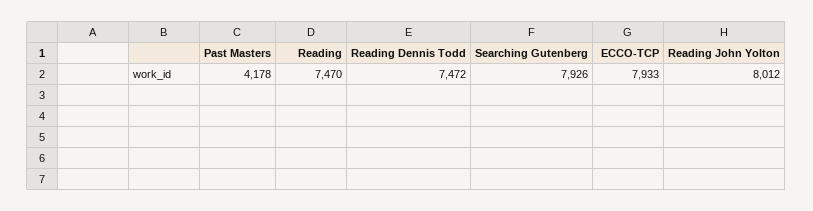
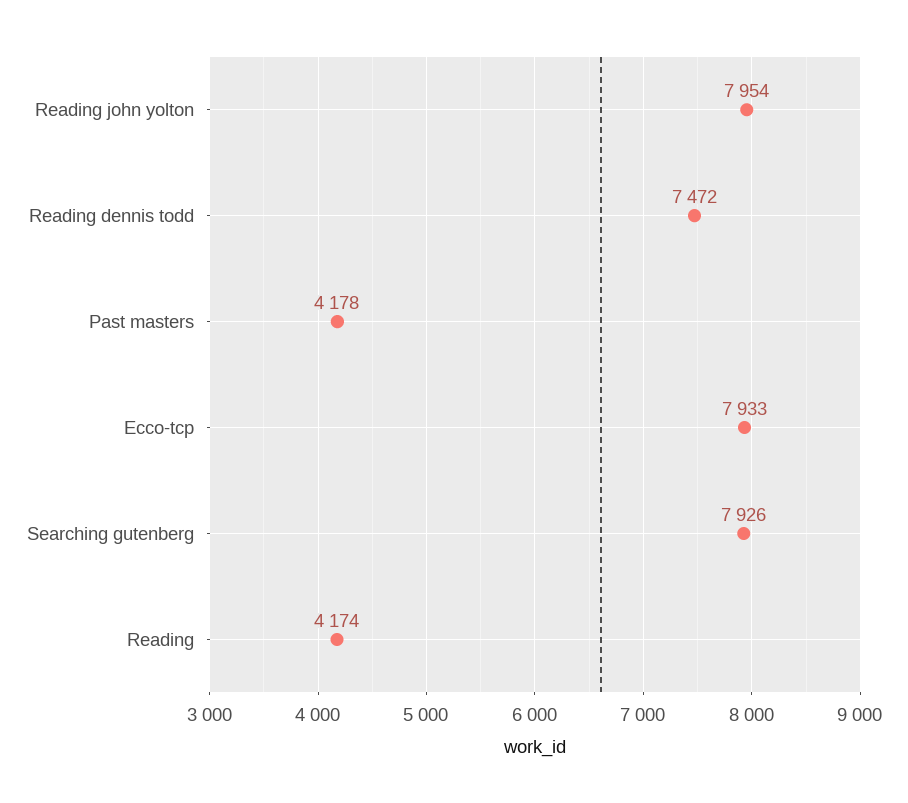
Reading: 7470 -> 4174
Reading John Yolton: 8012 -> 7954

